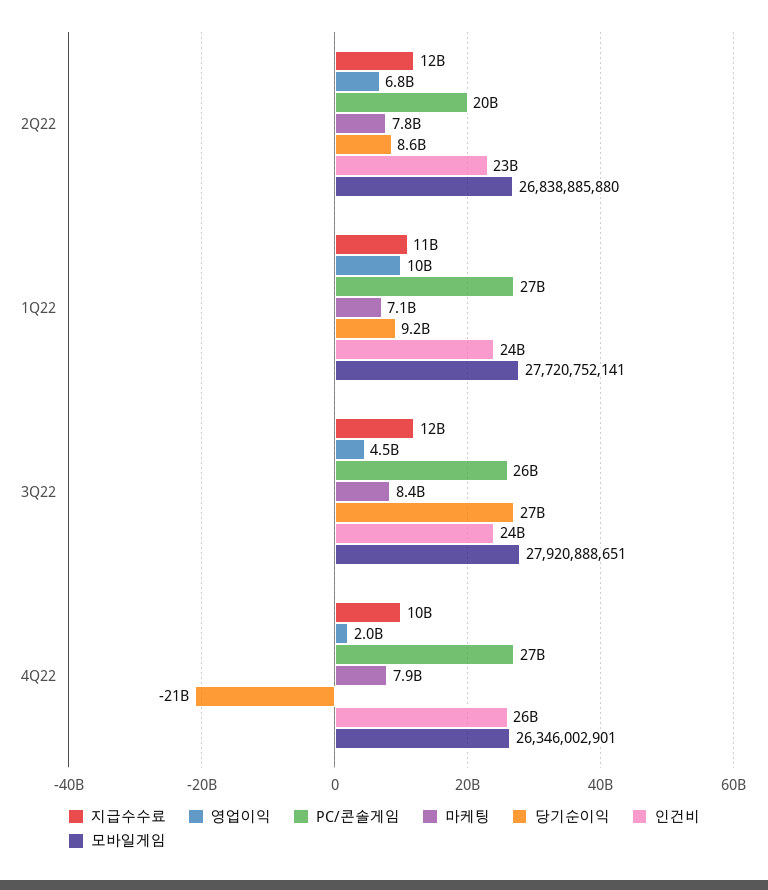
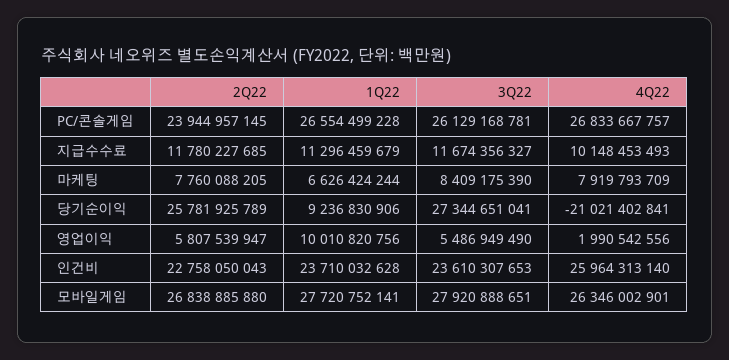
영업이익, 2Q22: 6800000000 -> 5807539947
PC/콘솔게임, 2Q22: 20000000000 -> 23944957145
당기순이익, 2Q22: 8600000000 -> 25781925789
마케팅, 1Q22: 7100000000 -> 6626424244
영업이익, 3Q22: 4500000000 -> 5486949490

